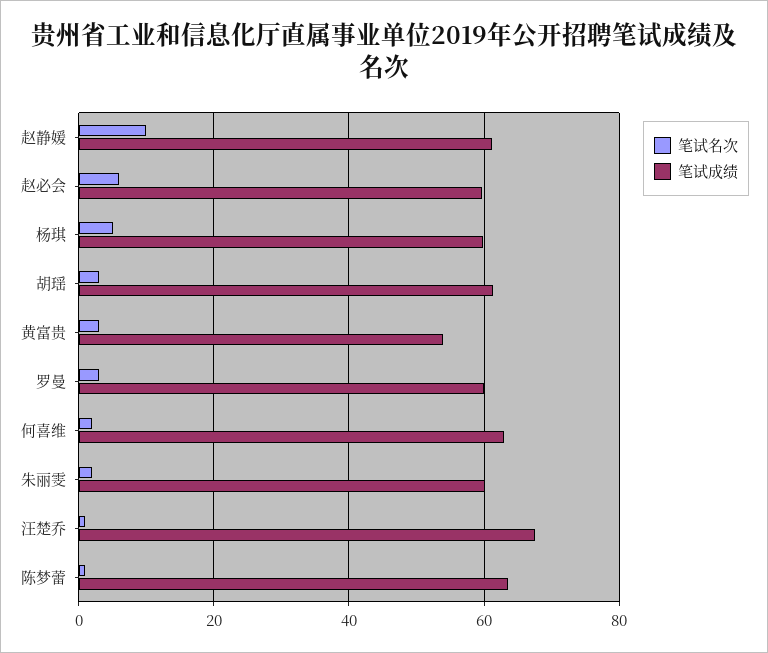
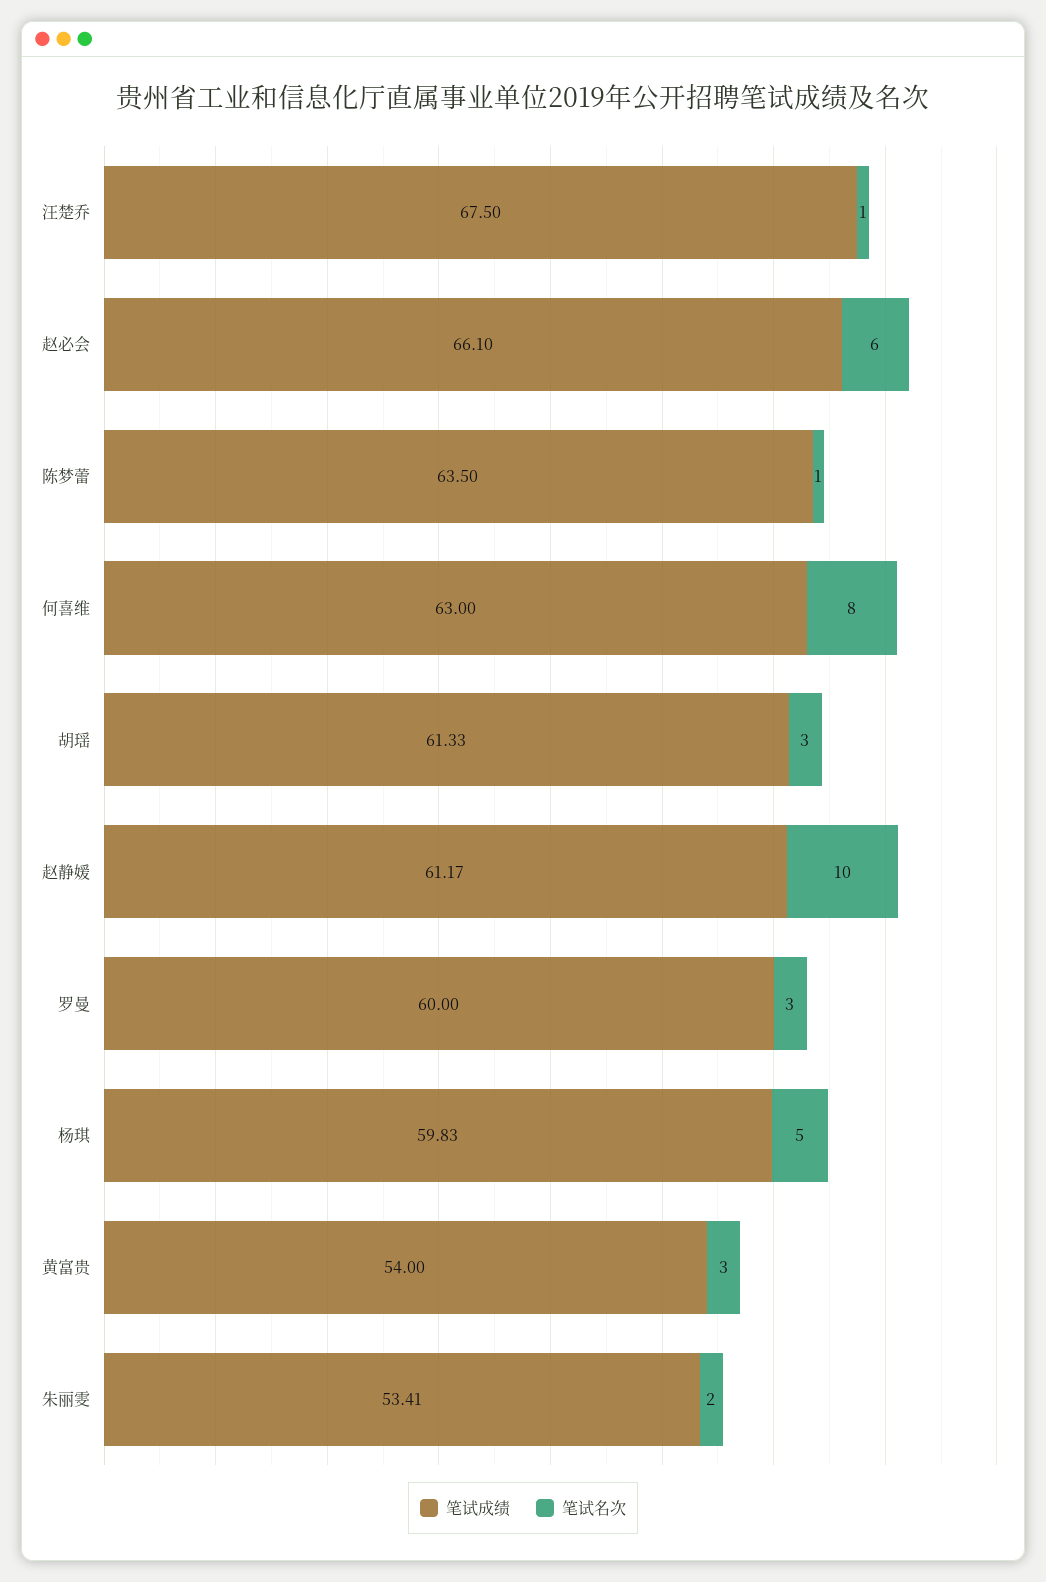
笔试成绩, 赵必会: 60 -> 66.1
笔试名次, 何喜维: 2 -> 8
笔试成绩, 朱丽雯: 60 -> 53.41

